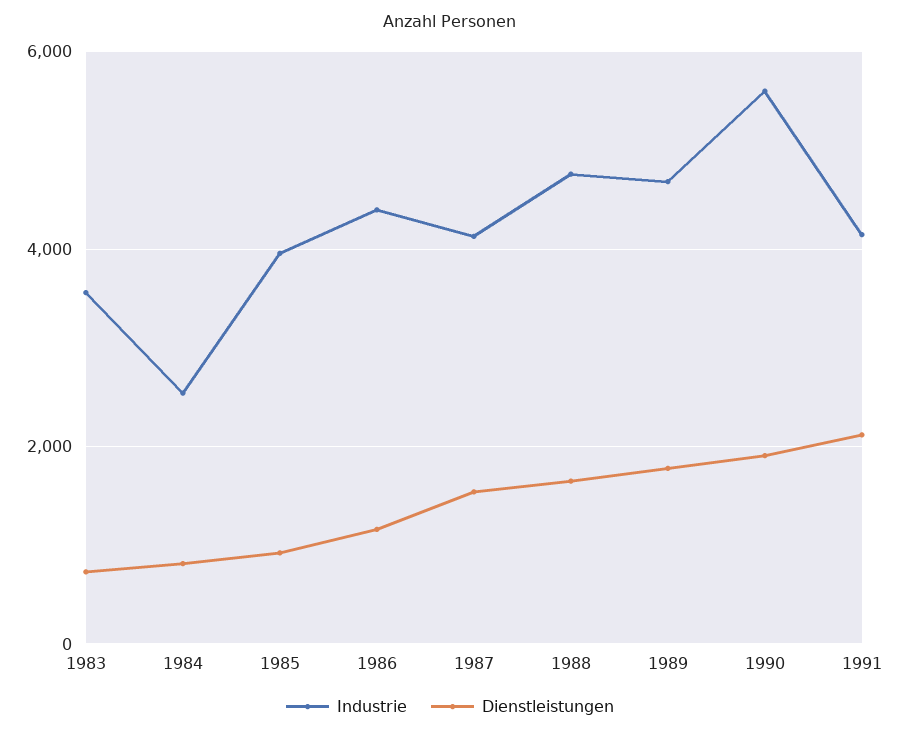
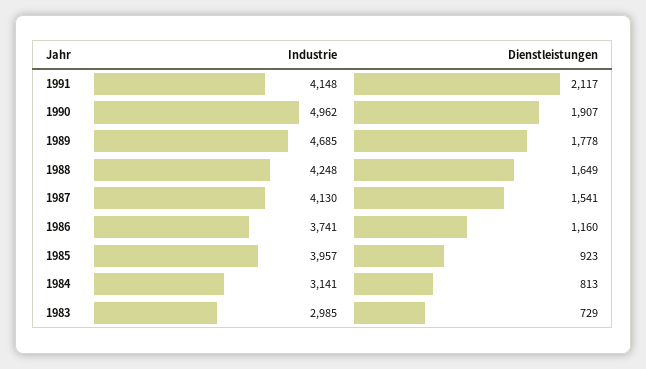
Industrie, 1983: 3600 -> 2985
Industrie, 1984: 2600 -> 3141
Industrie, 1986: 4400 -> 3741
Industrie, 1988: 4800 -> 4248
Industrie, 1990: 5600 -> 4962

